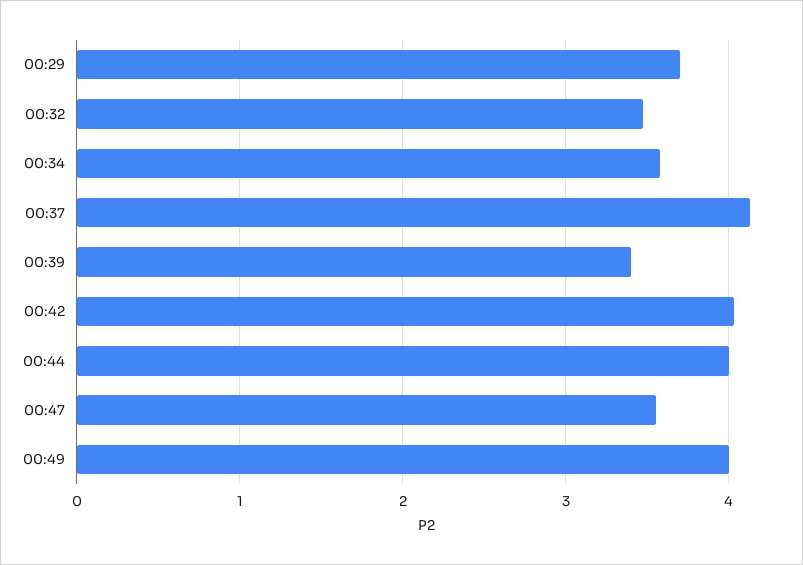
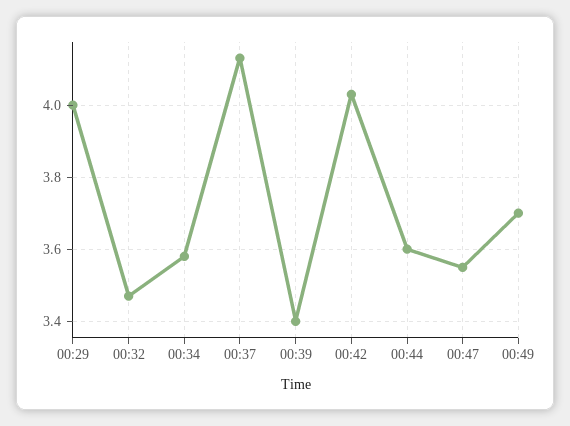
00:29: 3.7 -> 4
00:44: 4 -> 3.6
00:49: 4 -> 3.7

